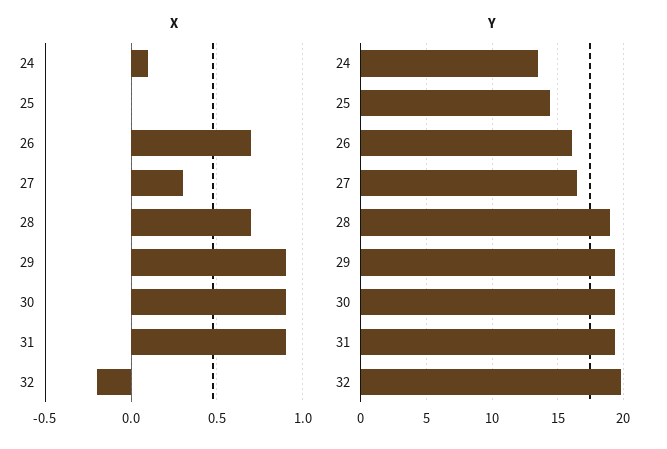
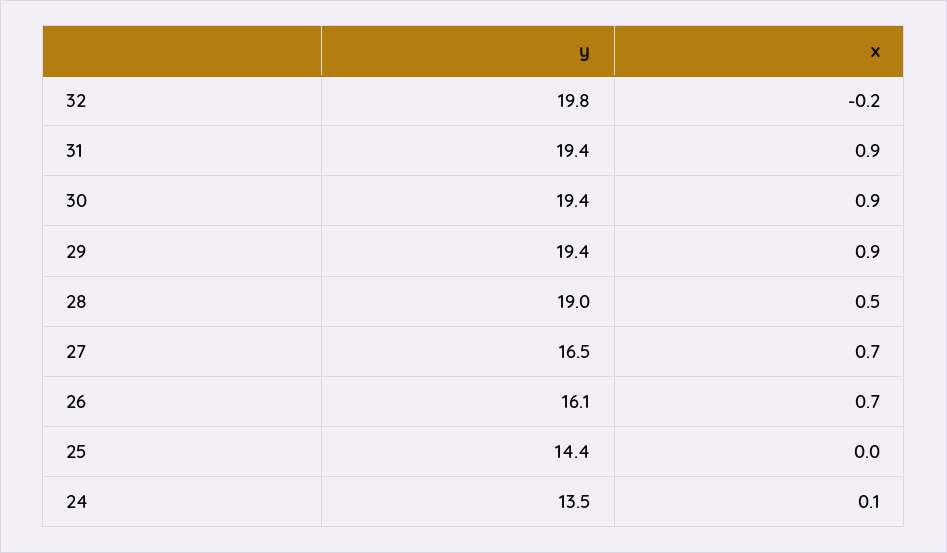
X, 27: 0.3 -> 0.7
X, 28: 0.7 -> 0.5

